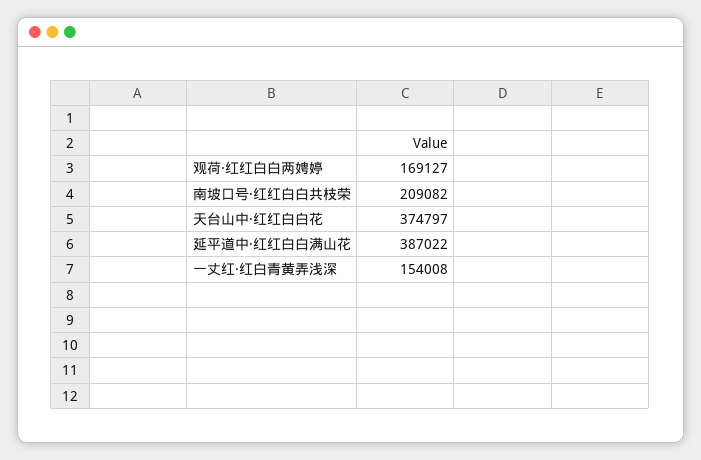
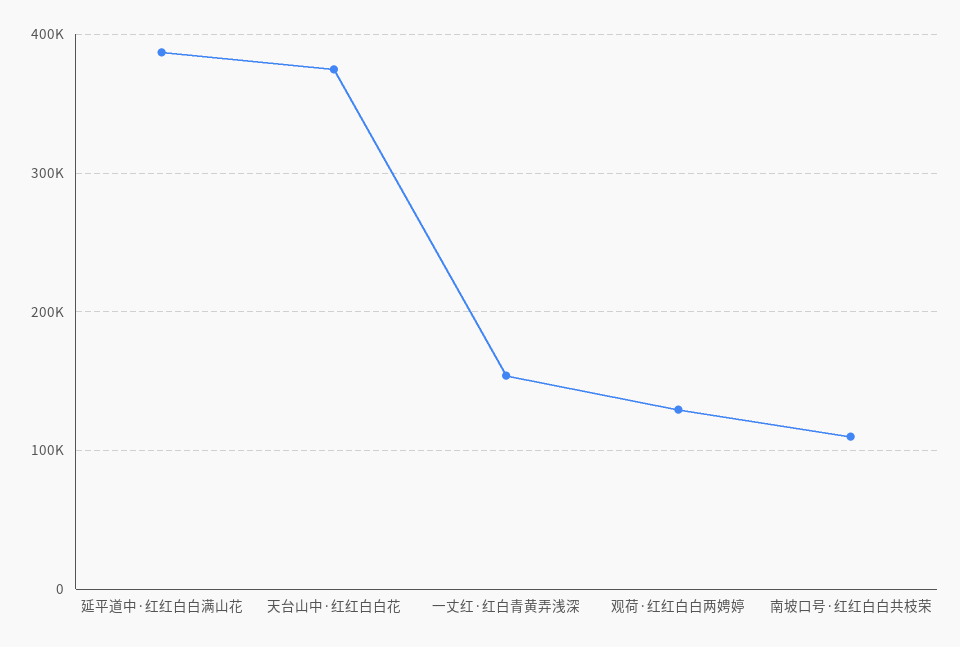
观荷·红红白白两娉婷: 169127 -> 130000
南坡口号·红红白白共枝荣: 209082 -> 110000

